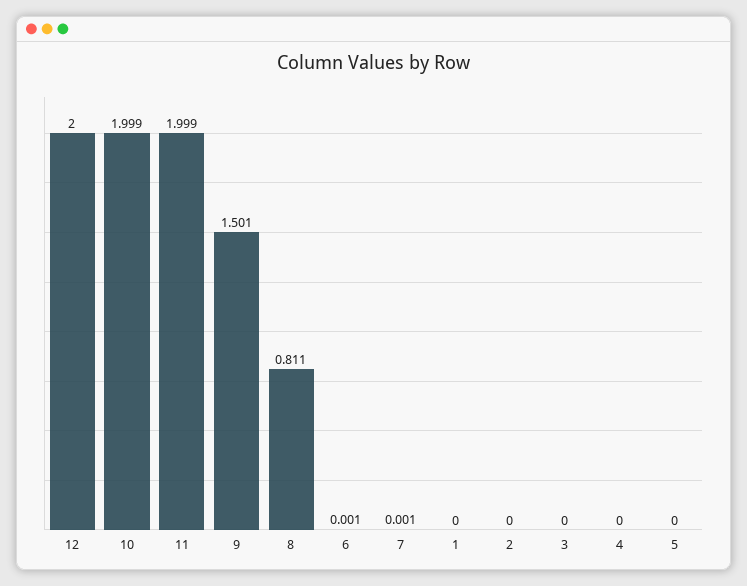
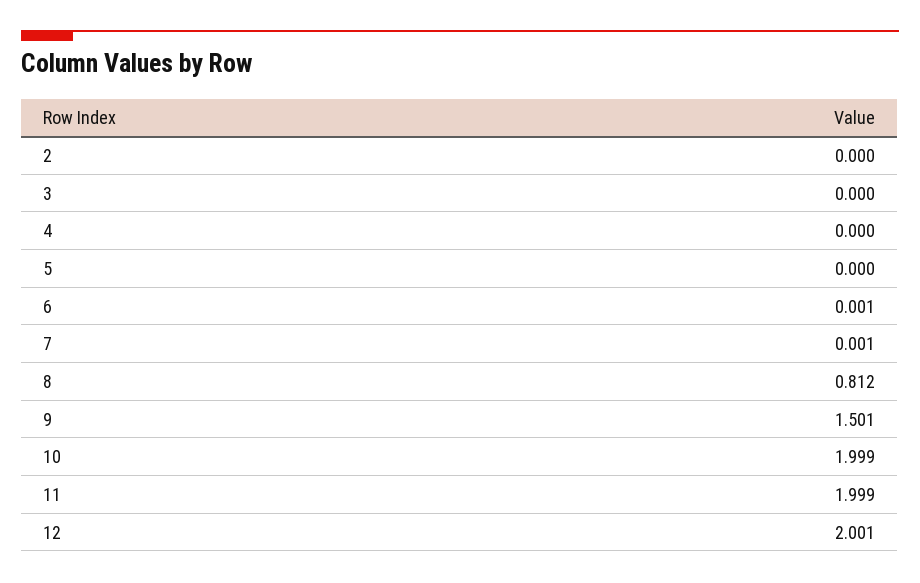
12: 2 -> 2.001
8: 0.811 -> 0.812
1: 0 -> none

